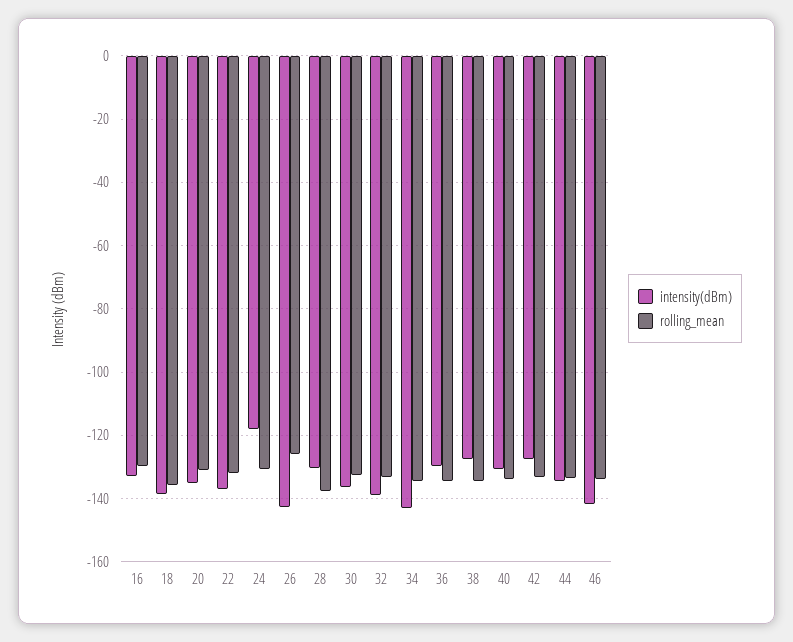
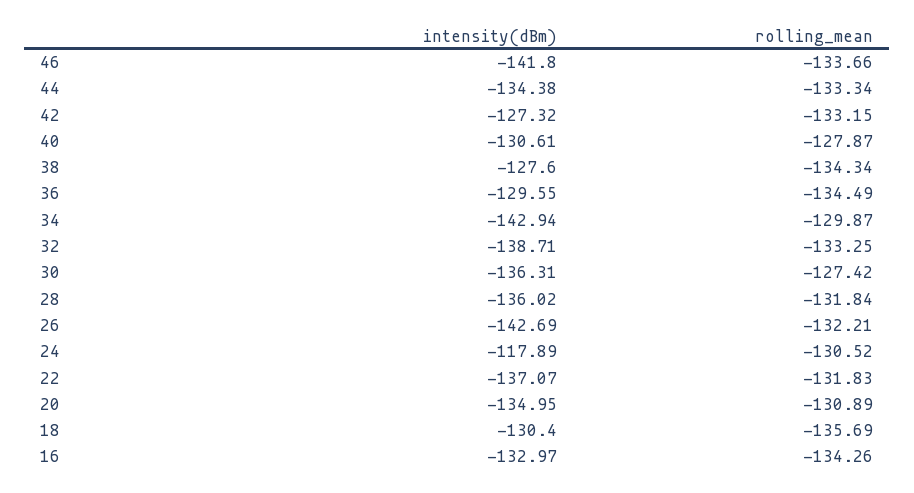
rolling_mean, 16: -130 -> -134.26
intensity(dBm), 18: -138 -> -130.4
rolling_mean, 26: -126 -> -132.21
intensity(dBm), 28: -130 -> -136.02
rolling_mean, 28: -138 -> -131.84
rolling_mean, 30: -132 -> -127.42
rolling_mean, 34: -134 -> -129.87
rolling_mean, 40: -134 -> -127.87

